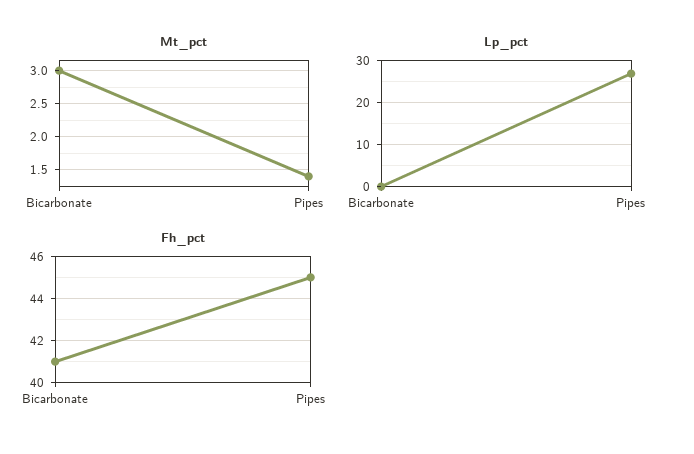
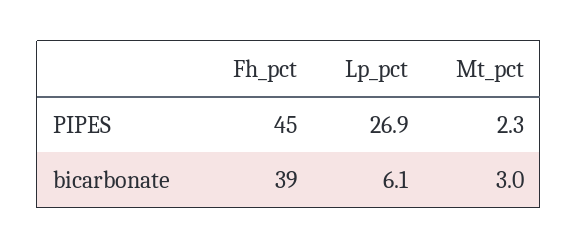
Mt_pct, Pipes: 1.4 -> 2.3
Lp_pct, Bicarbonate: 0 -> 6.1
Fh_pct, Bicarbonate: 41 -> 39

